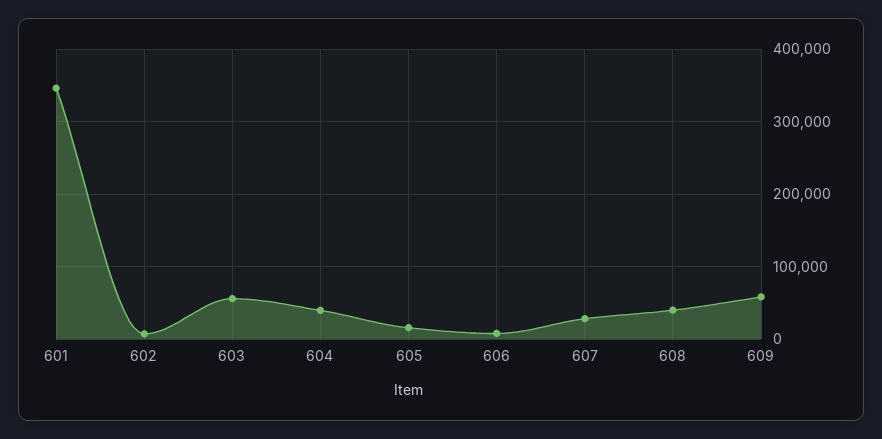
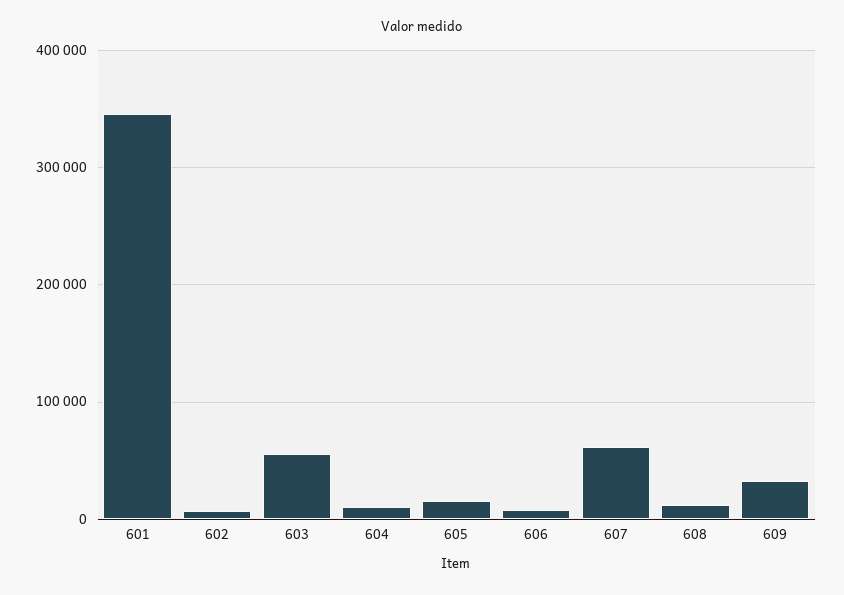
604: 40000 -> 10000
607: 30000 -> 60000
608: 40000 -> 10000
609: 60000 -> 30000

